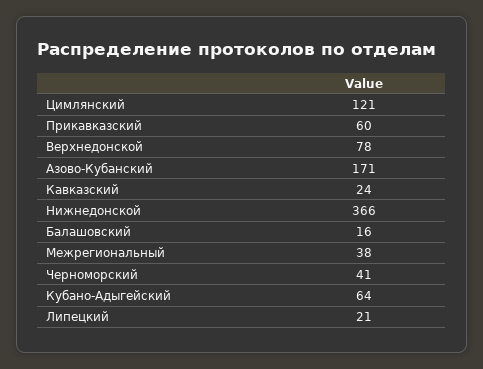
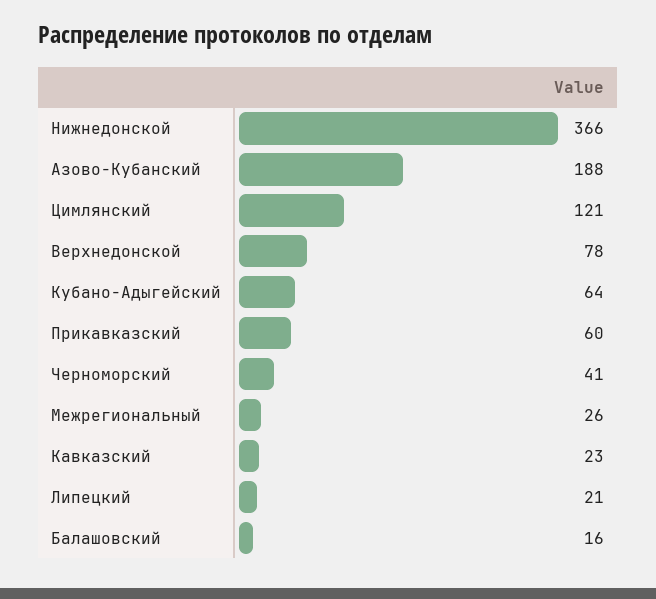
Азово-Кубанский: 171 -> 188
Кавказский: 24 -> 23
Межрегиональный: 38 -> 26

